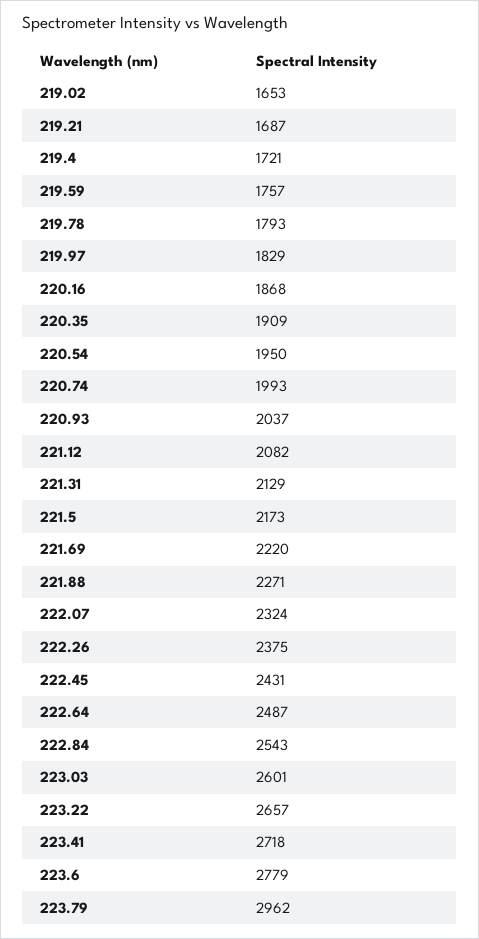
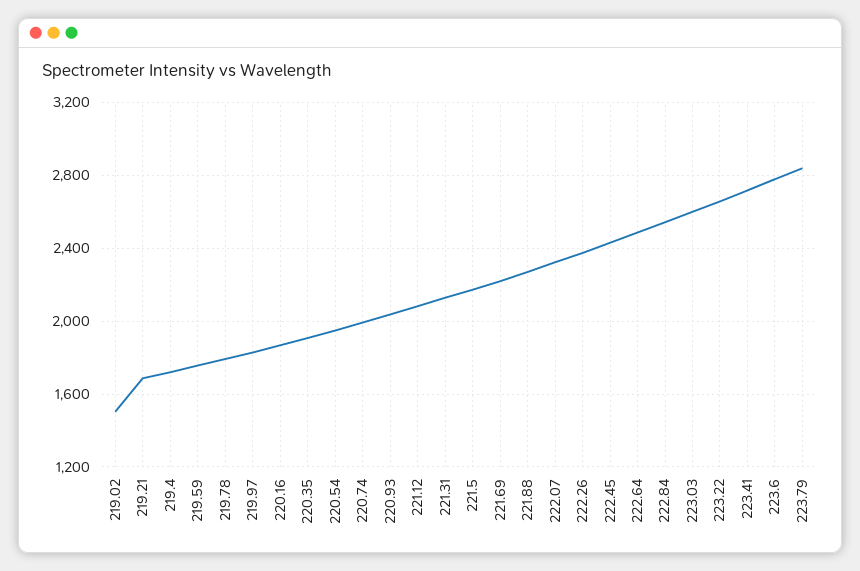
219.02: 1653 -> 1500
223.79: 2962 -> 2850

